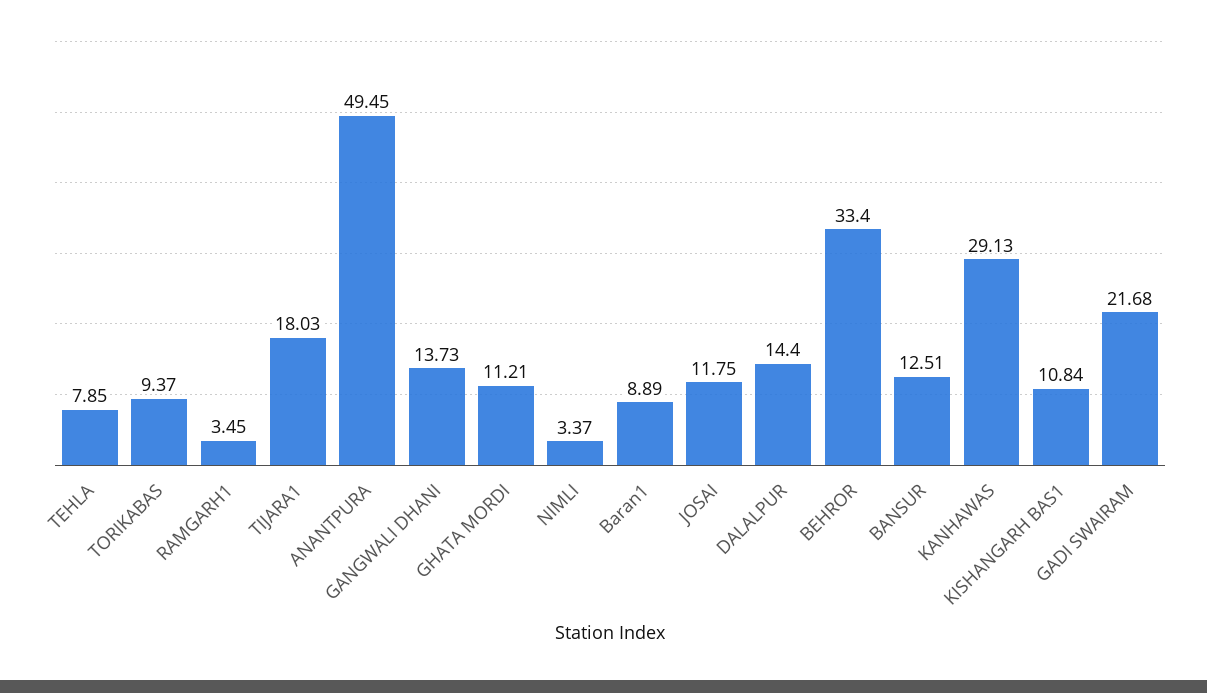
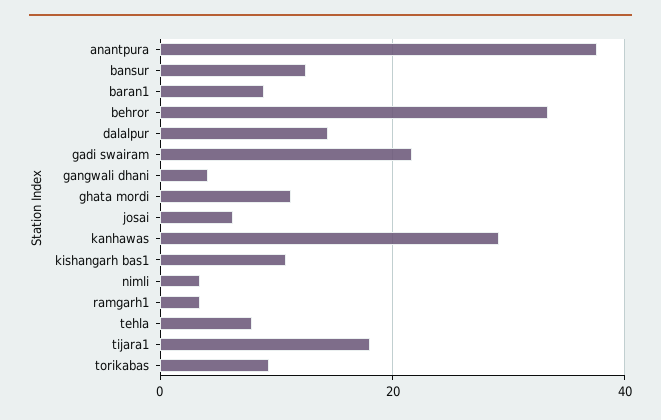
ANANTPURA: 49.45 -> 38
GANGWALI DHANI: 13.73 -> 4
JOSAI: 11.75 -> 6

